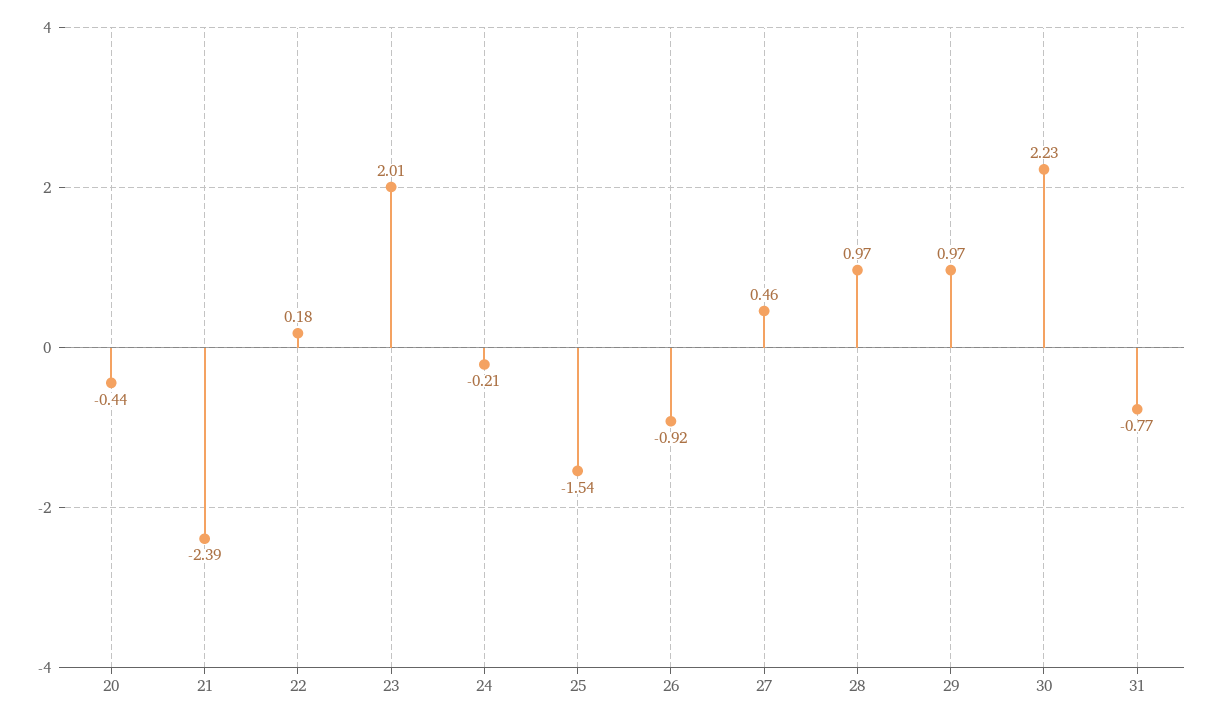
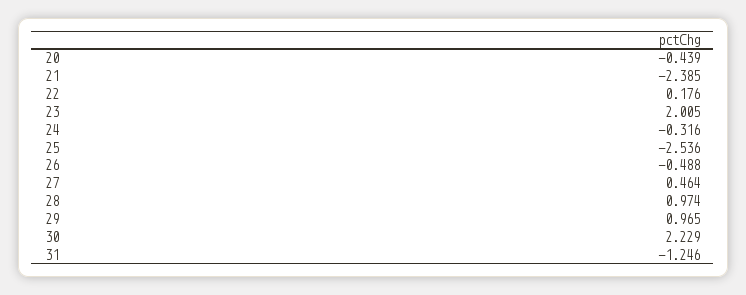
24: -0.21 -> -0.316
25: -1.54 -> -2.536
26: -0.92 -> -0.488
31: -0.77 -> -1.246

